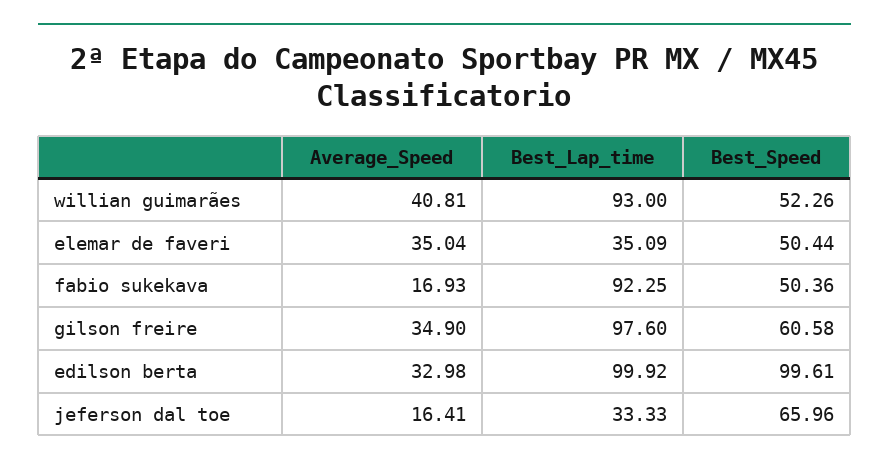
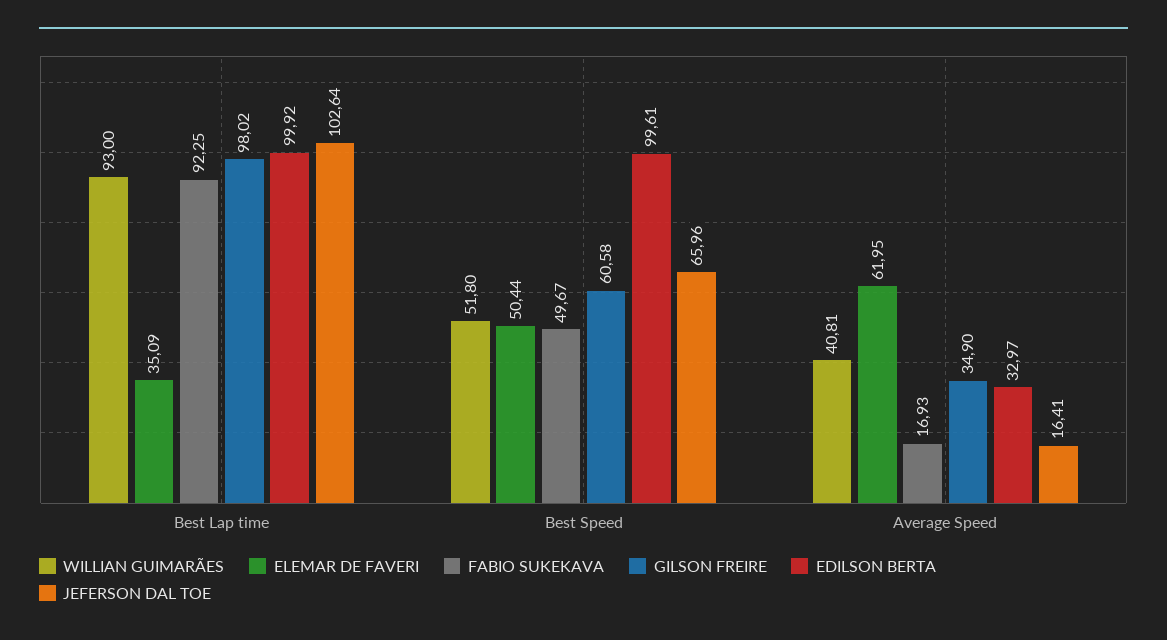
willian guimarães, Best_Speed: 52.26 -> 51.8
elemar de faveri, Average_Speed: 35.04 -> 61.95
fabio sukekava, Best_Speed: 50.36 -> 49.67
gilson freire, Best_Lap_time: 97.6 -> 98.02
edilson berta, Average_Speed: 32.98 -> 32.97
jeferson dal toe, Best_Lap_time: 33.33 -> 102.64

